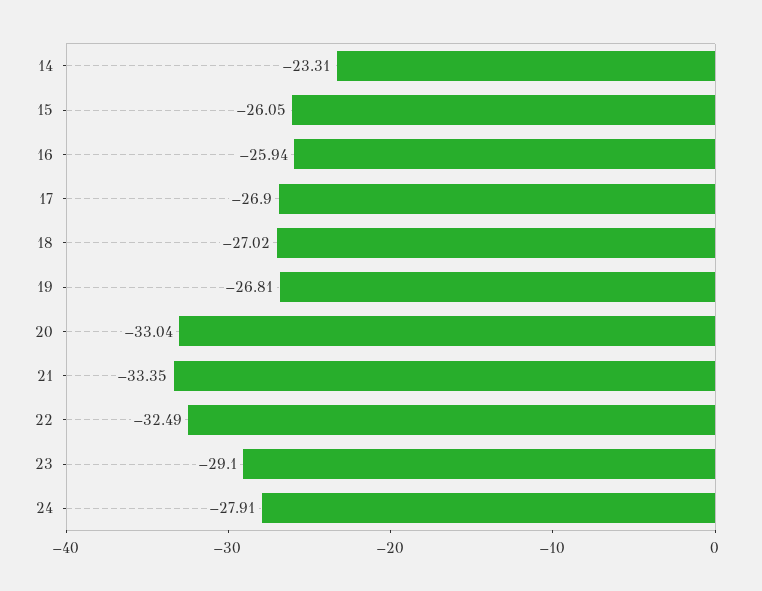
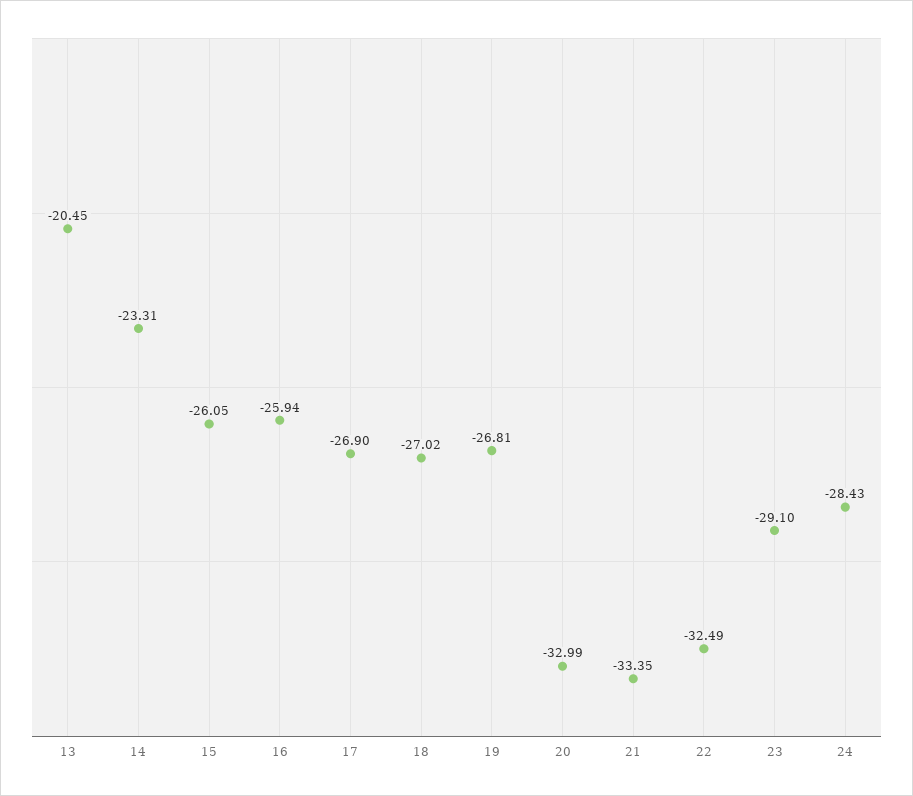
20: -33.04 -> -32.99
24: -27.91 -> -28.43
13: none -> -20.45

